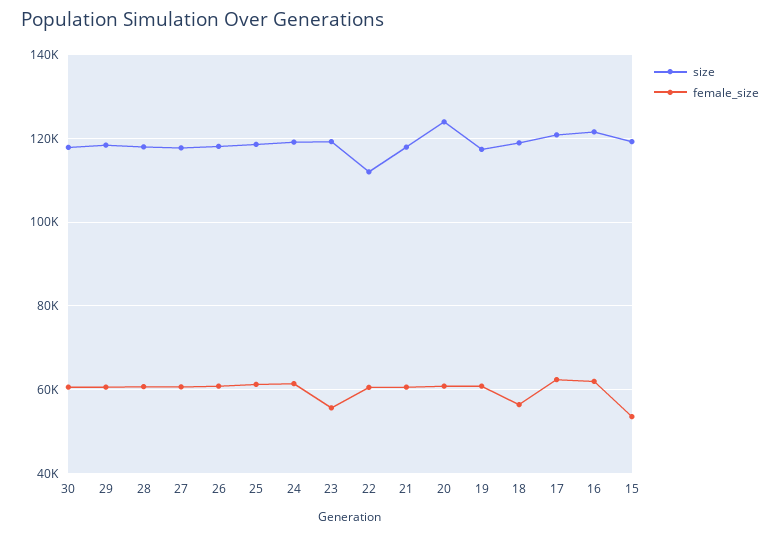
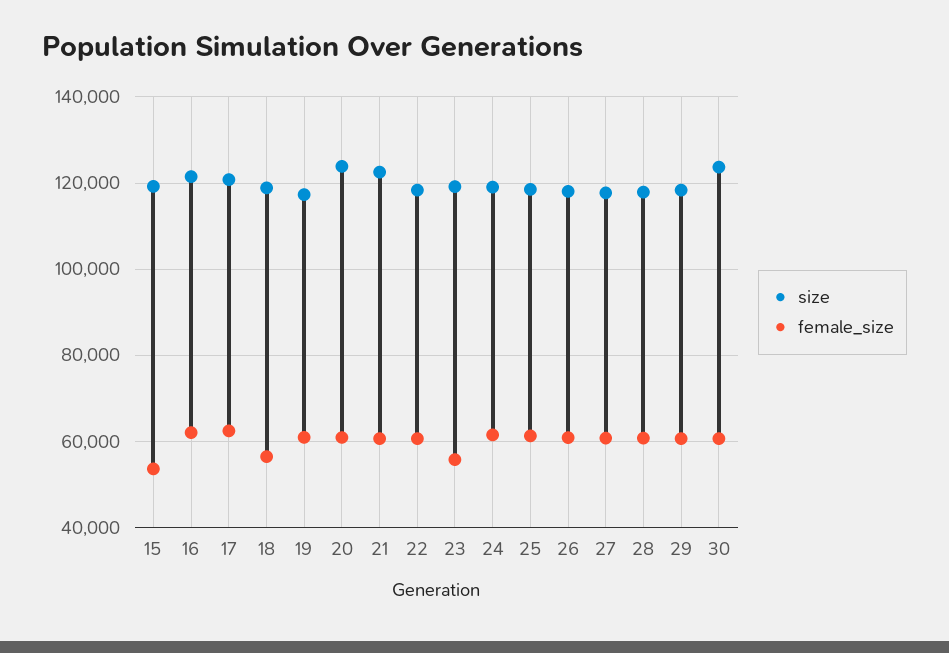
size, 30: 118000 -> 124000
size, 22: 112000 -> 118000
size, 21: 118000 -> 122000

